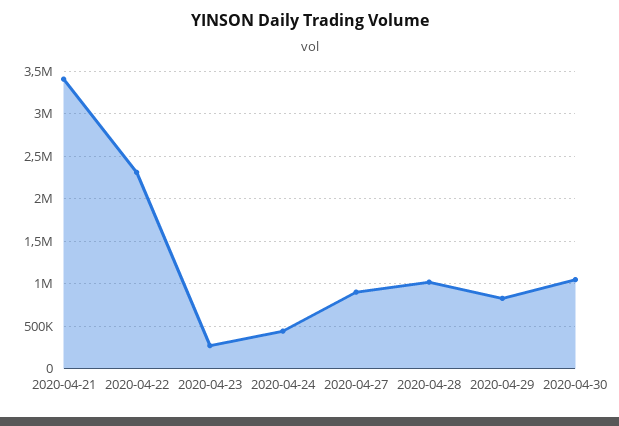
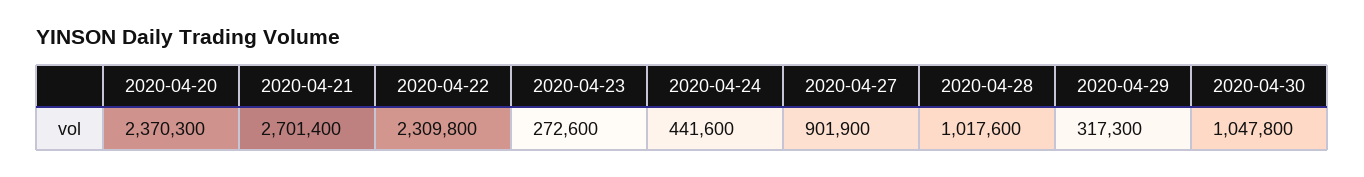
2020-04-21: 3400000 -> 2701400
2020-04-29: 800000 -> 317300
2020-04-20: none -> 2370300

